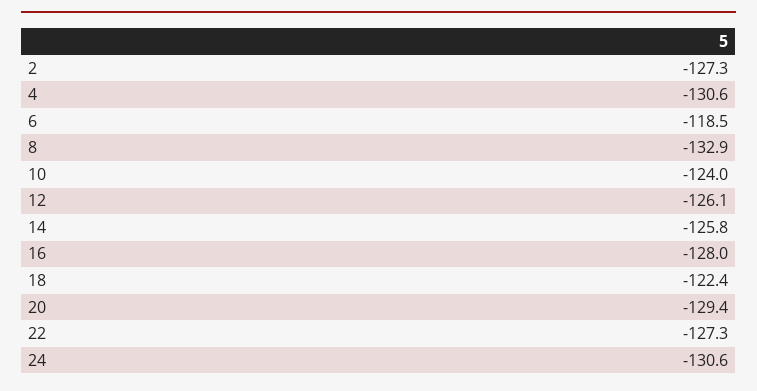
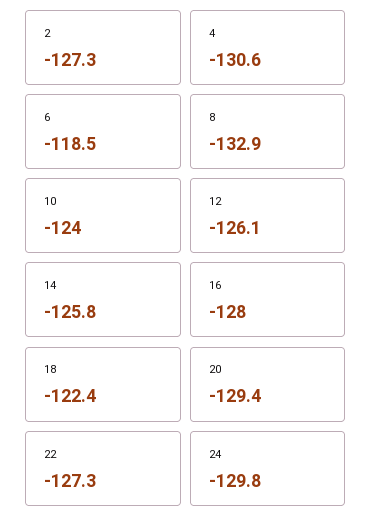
24: -130.6 -> -129.8

